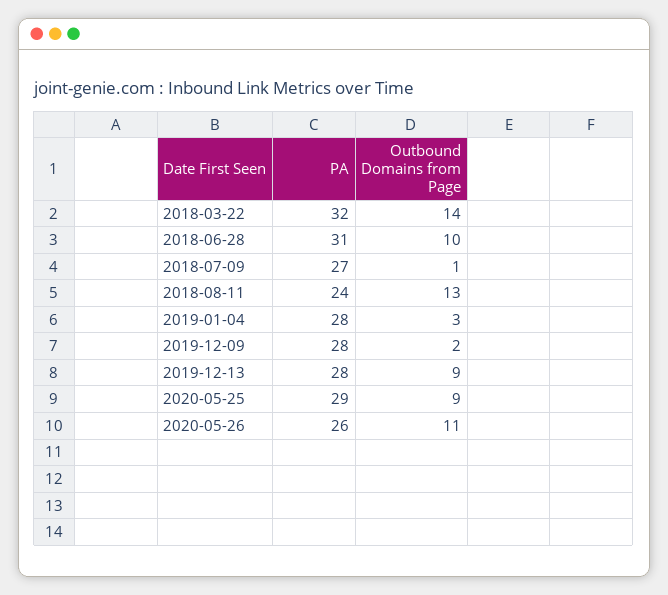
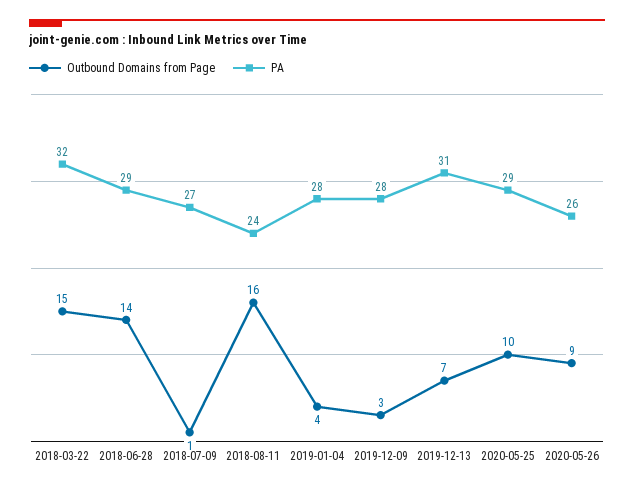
Outbound Domains from Page, 2018-03-22: 14 -> 15
PA, 2018-06-28: 31 -> 29
Outbound Domains from Page, 2018-06-28: 10 -> 14
Outbound Domains from Page, 2018-08-11: 13 -> 16
Outbound Domains from Page, 2019-01-04: 3 -> 4
Outbound Domains from Page, 2019-12-09: 2 -> 3
PA, 2019-12-13: 28 -> 31
Outbound Domains from Page, 2019-12-13: 9 -> 7
Outbound Domains from Page, 2020-05-25: 9 -> 10
Outbound Domains from Page, 2020-05-26: 11 -> 9

